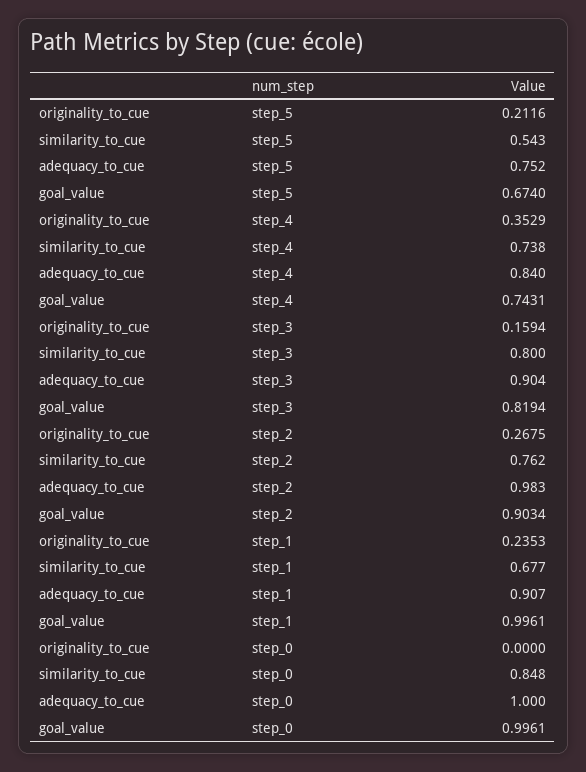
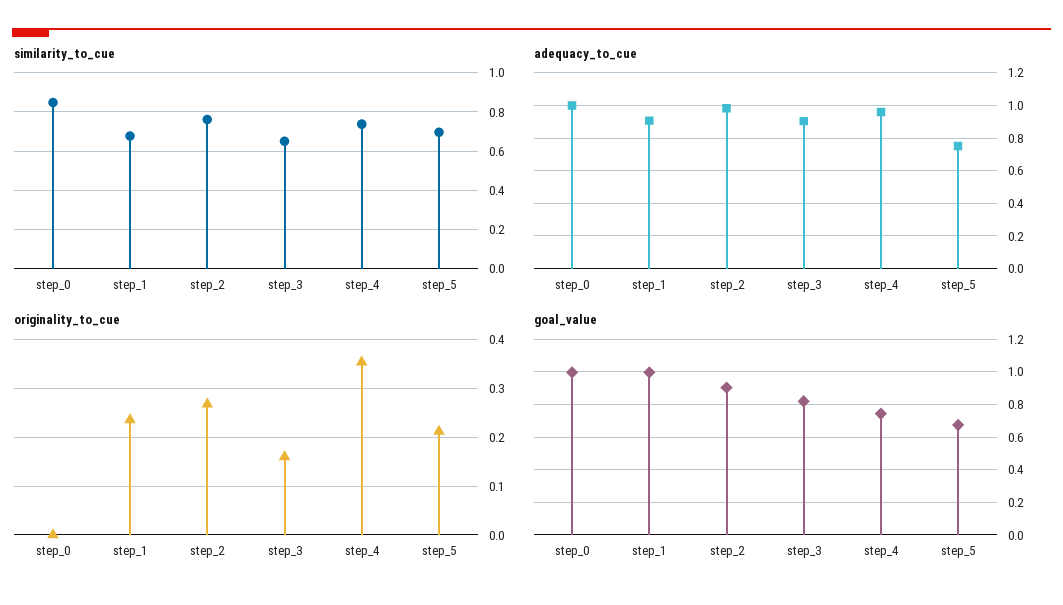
similarity_to_cue, step_5: 0.543 -> 0.7
adequacy_to_cue, step_4: 0.84 -> 0.95
similarity_to_cue, step_3: 0.8 -> 0.65

